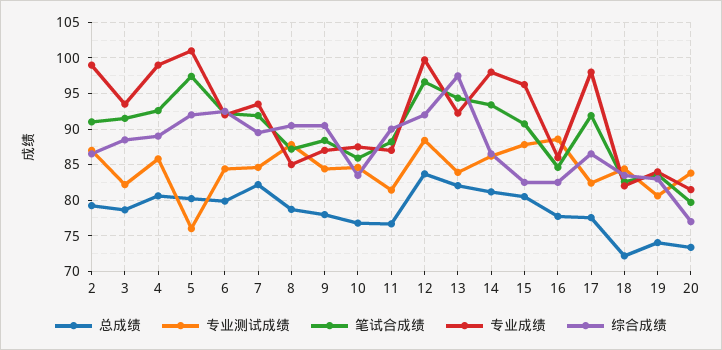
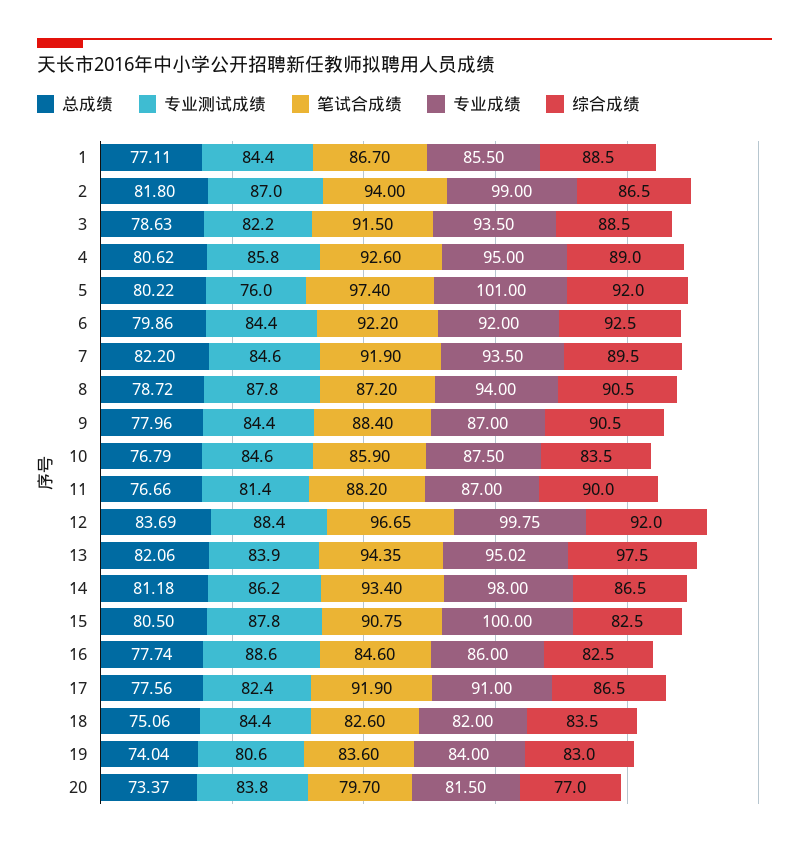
总成绩, 2: 79 -> 81.8
笔试合成绩, 2: 91 -> 94
专业成绩, 4: 99 -> 95
专业成绩, 8: 85 -> 94
专业成绩, 13: 92 -> 95.02
专业成绩, 15: 96 -> 100
专业成绩, 17: 98 -> 91
总成绩, 18: 72 -> 75.06
总成绩, 1: none -> 77.11
专业测试成绩, 1: none -> 84.4
笔试合成绩, 1: none -> 86.7
专业成绩, 1: none -> 85.5
综合成绩, 1: none -> 88.5

